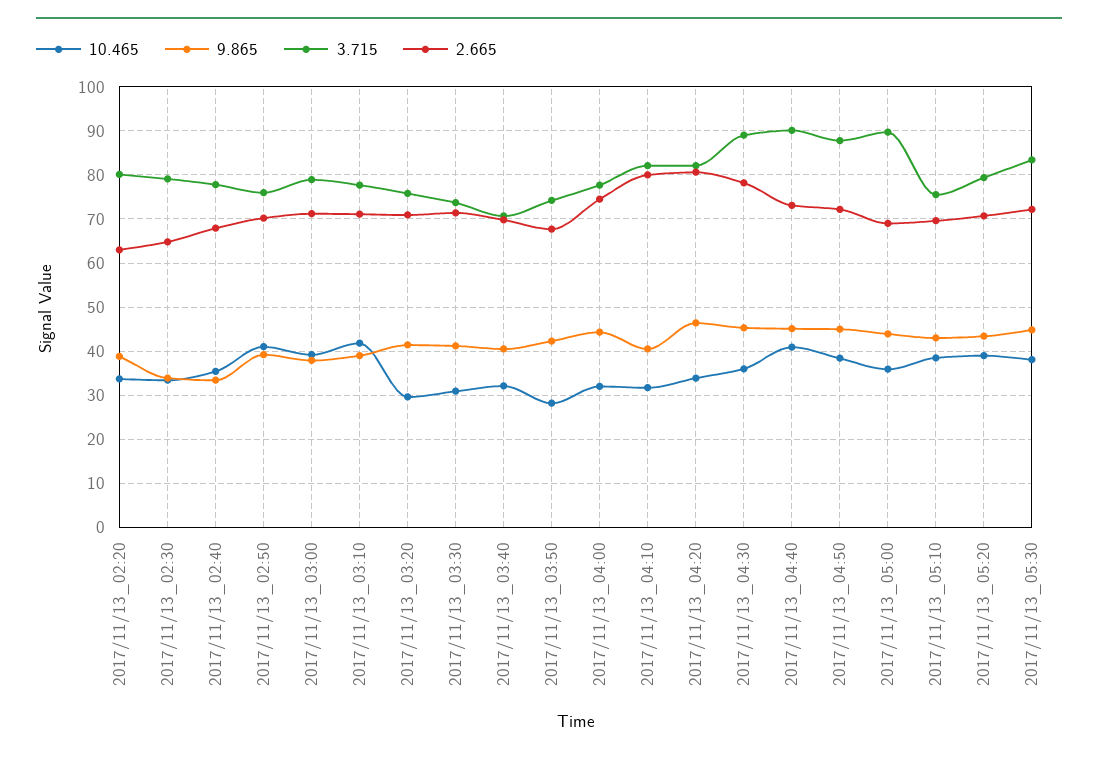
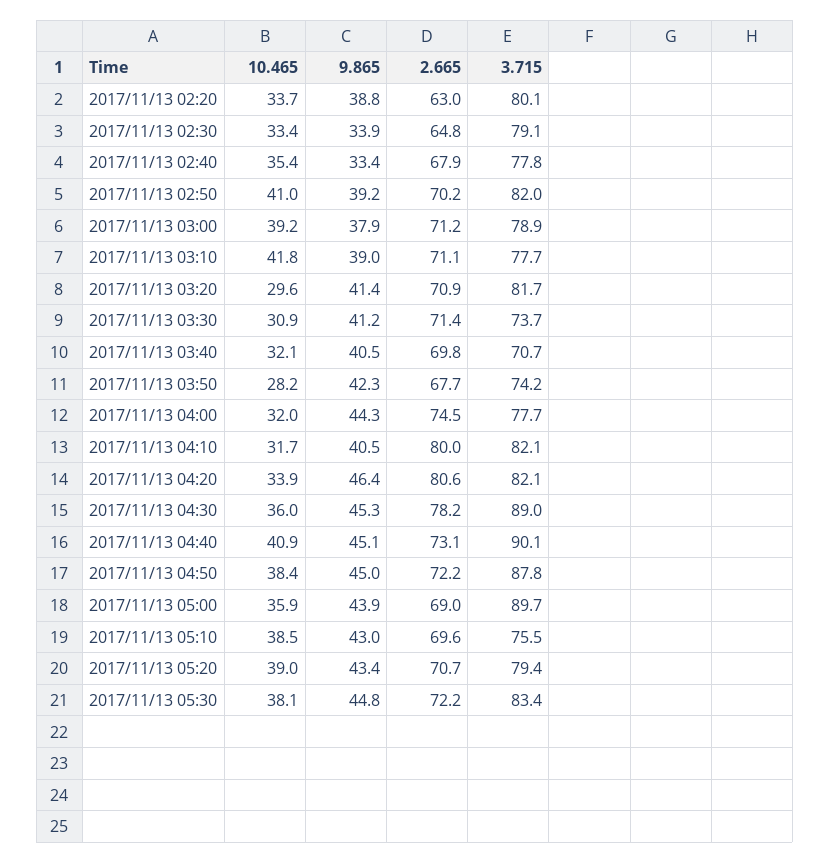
3.715, 2017/11/13_02:50: 76 -> 82
3.715, 2017/11/13_03:20: 76 -> 81.7

